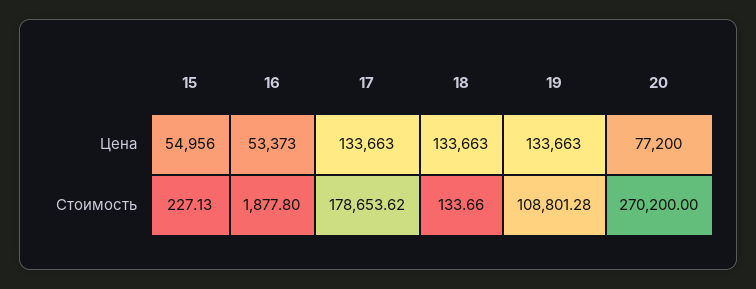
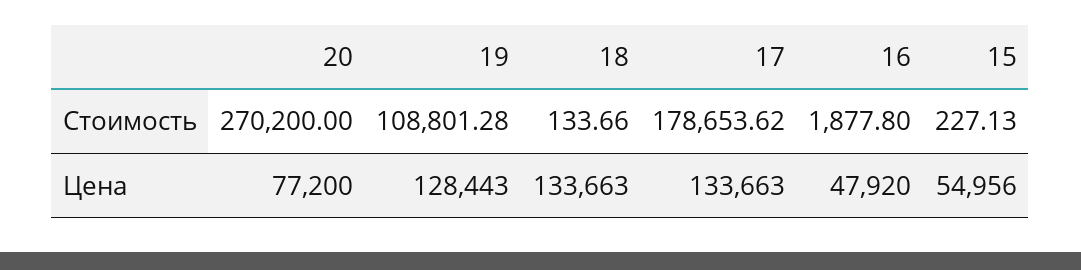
16, Цена: 53373 -> 47920
19, Цена: 133663 -> 128443

